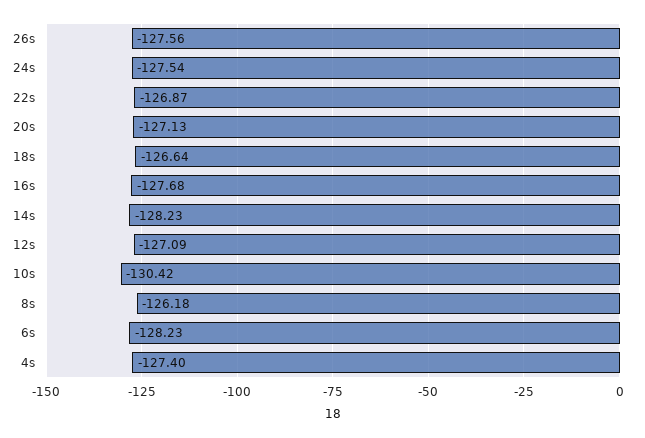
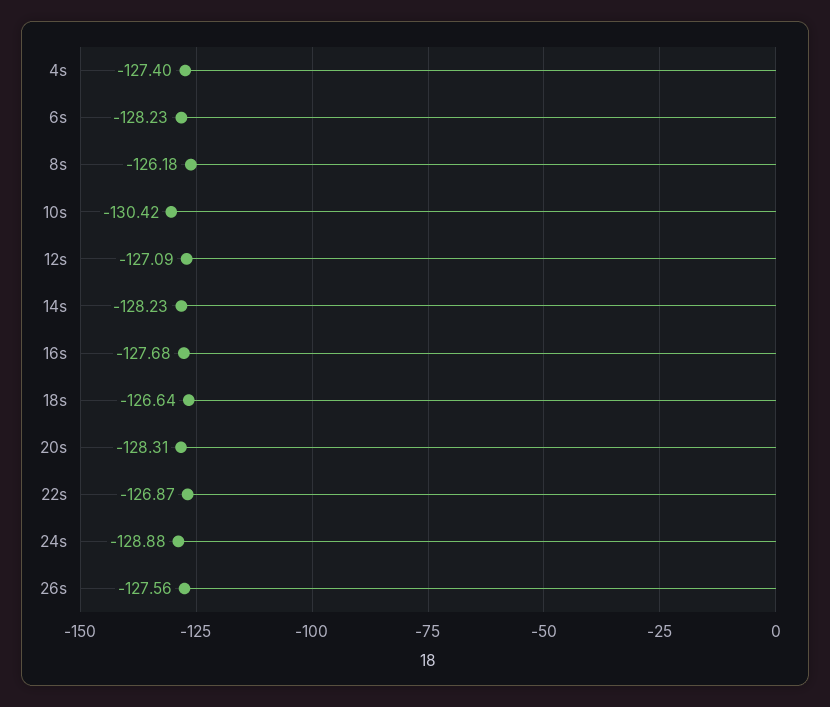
24s: -127.54 -> -128.88
20s: -127.13 -> -128.31

